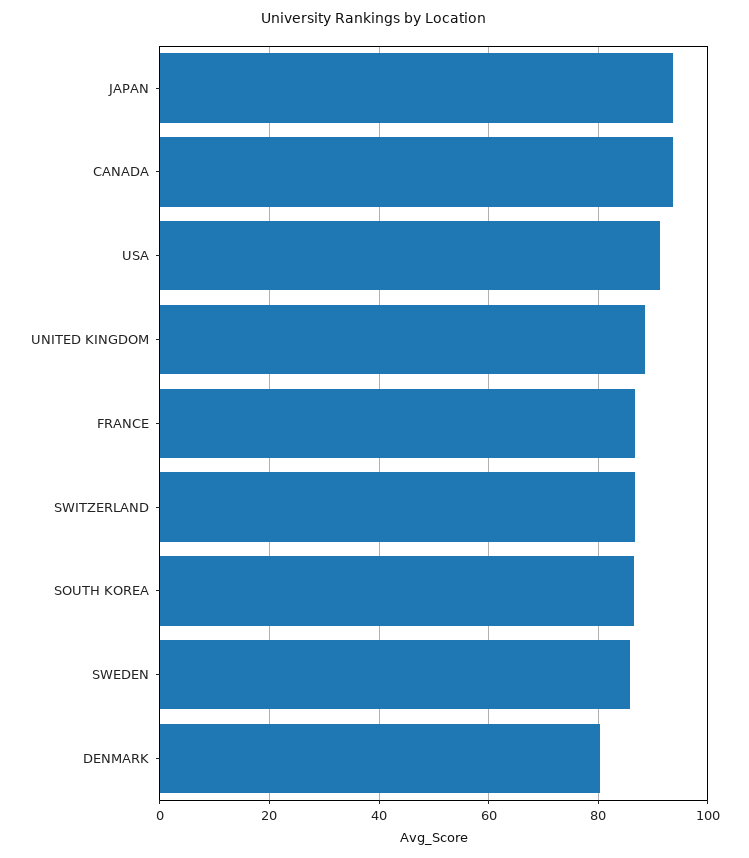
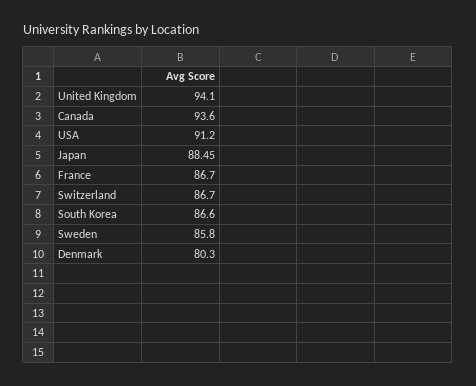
JAPAN: 94 -> 88.45
UNITED KINGDOM: 88 -> 94.1

